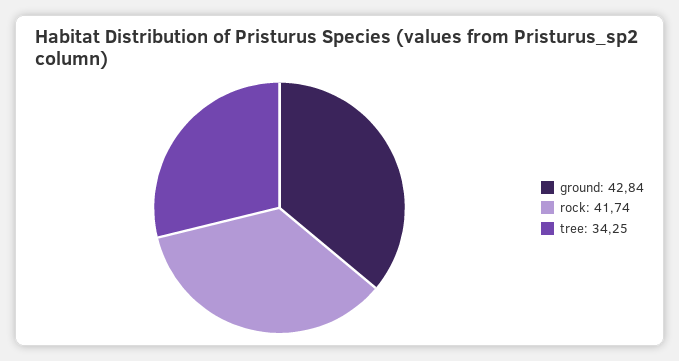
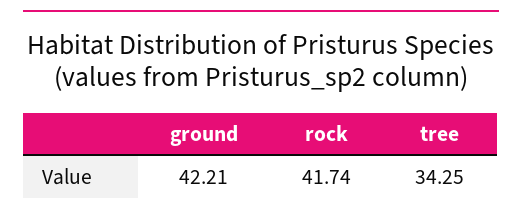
ground: 42.84 -> 42.21

